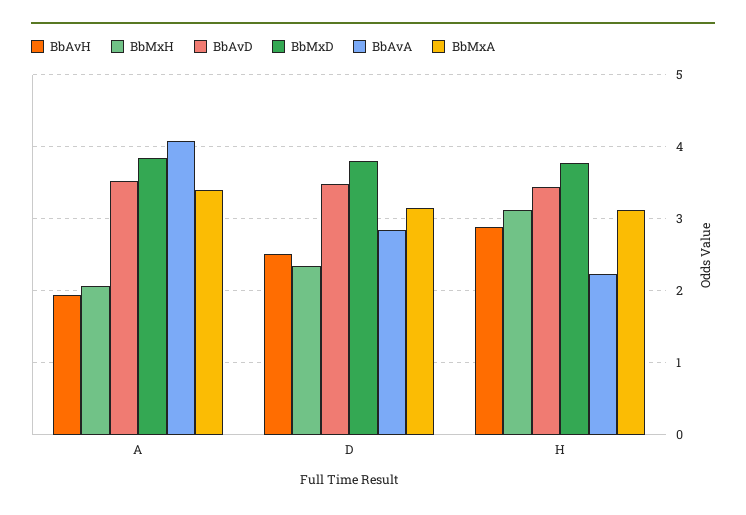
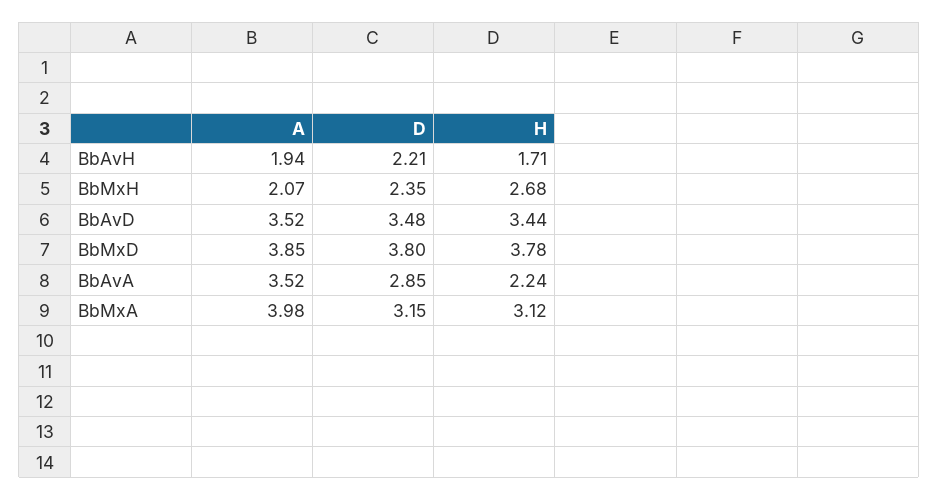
BbAvA, A: 4.1 -> 3.52
BbMxA, A: 3.4 -> 3.98
BbAvH, D: 2.5 -> 2.21
BbAvH, H: 2.9 -> 1.71
BbMxH, H: 3.1 -> 2.68

